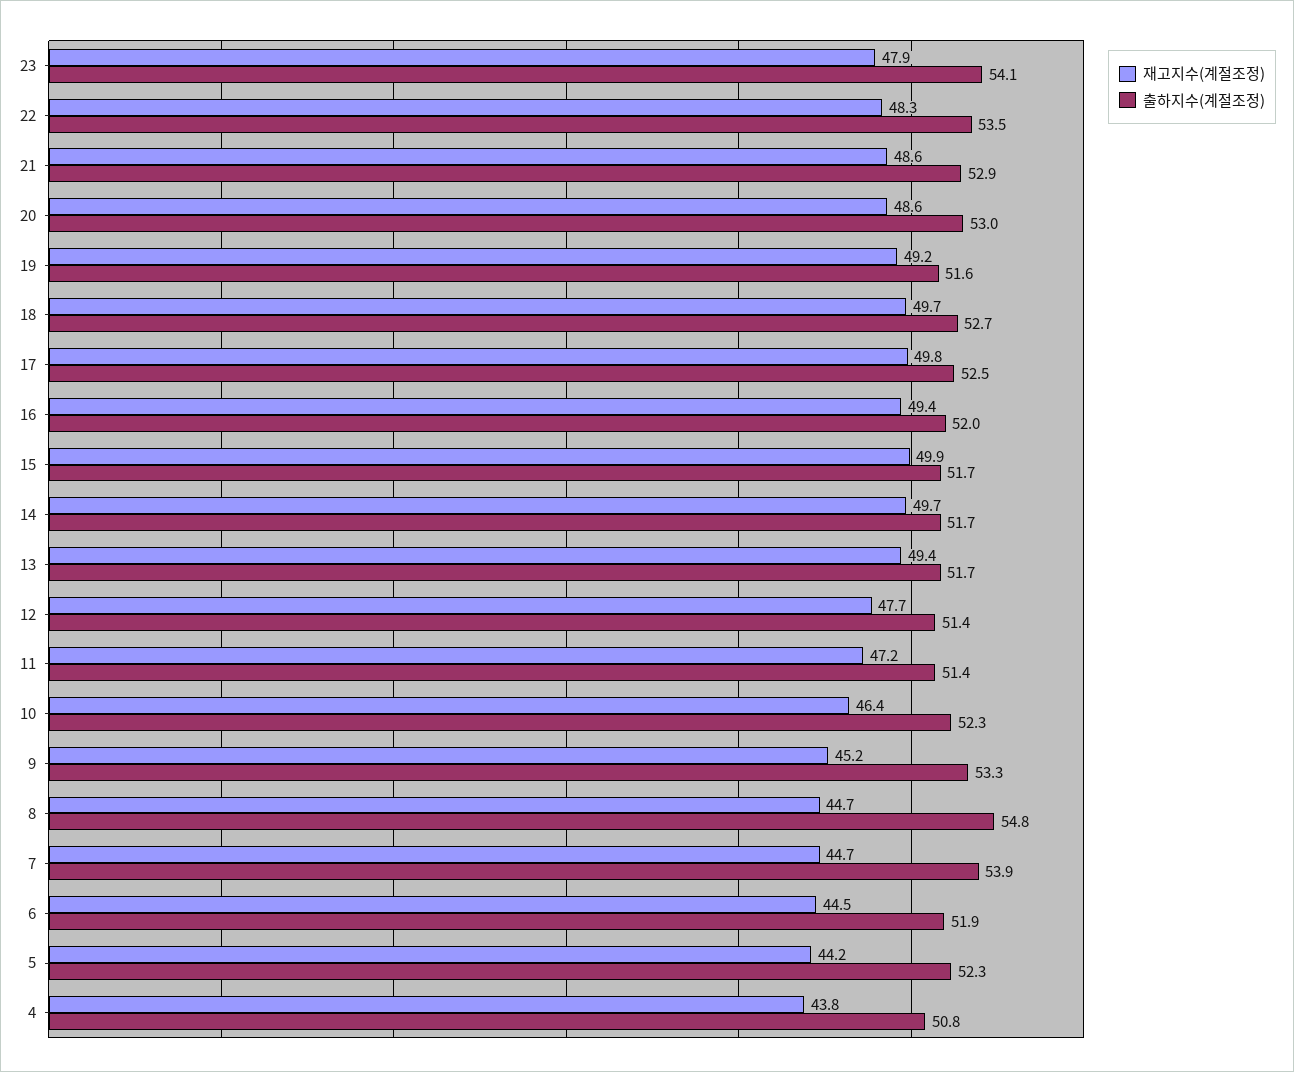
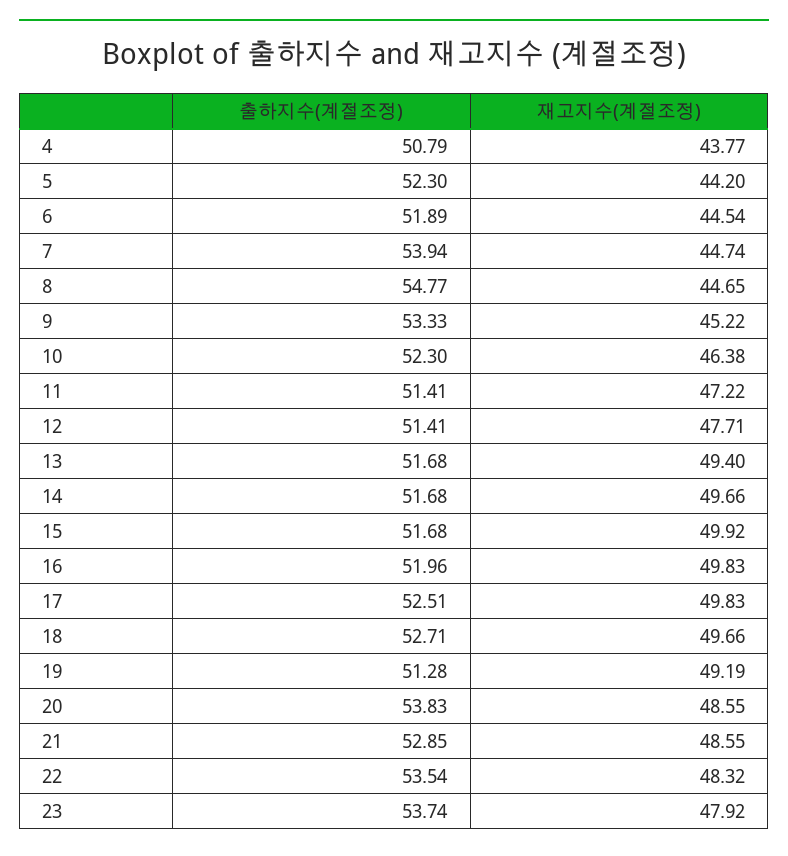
출하지수(계절조정), 23: 54.1 -> 53.74
출하지수(계절조정), 20: 53 -> 53.83
출하지수(계절조정), 19: 51.6 -> 51.28
재고지수(계절조정), 16: 49.4 -> 49.83

